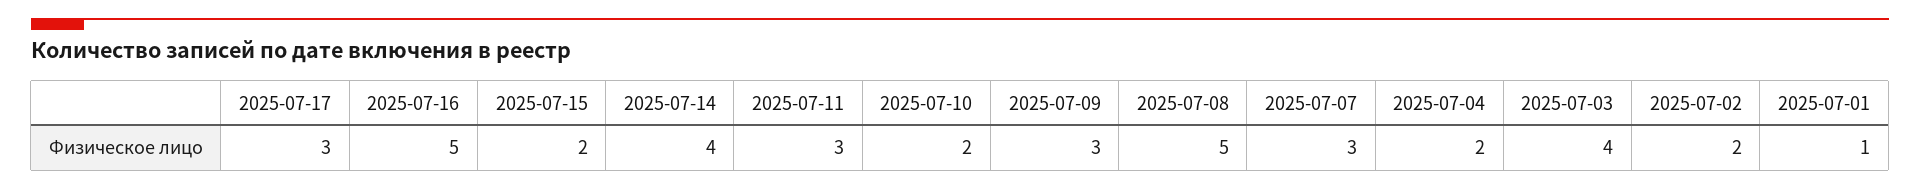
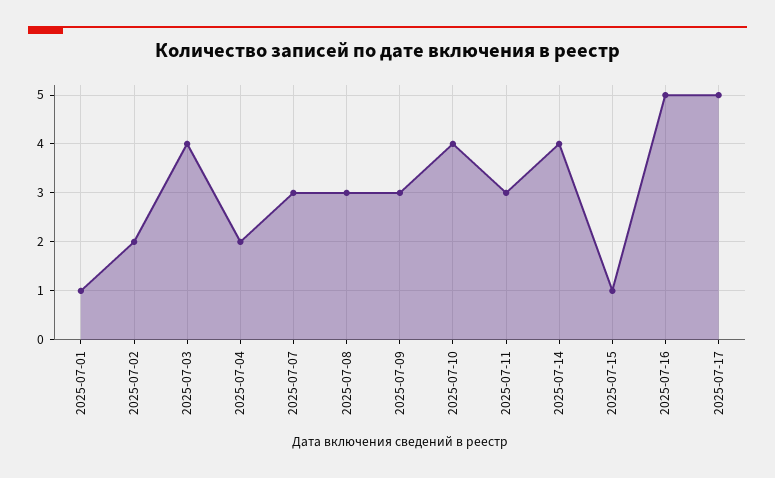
2025-07-17: 3 -> 5
2025-07-15: 2 -> 1
2025-07-10: 2 -> 4
2025-07-08: 5 -> 3

